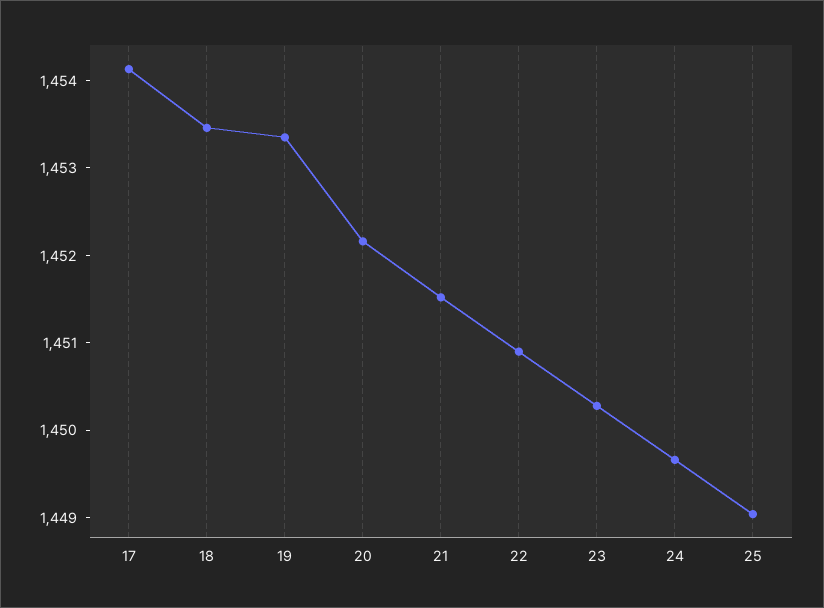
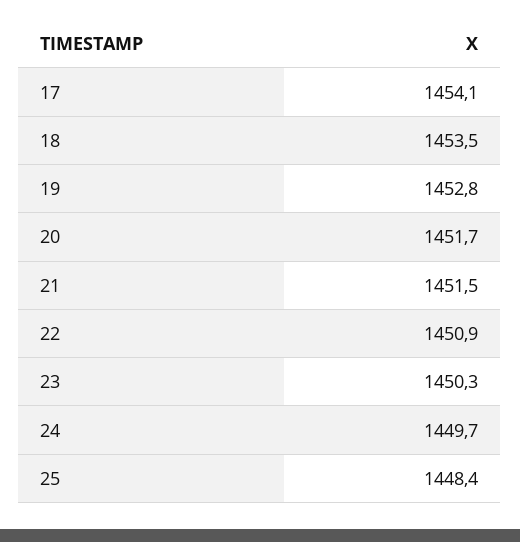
19: 1453.4 -> 1452.8
20: 1452.2 -> 1451.7
25: 1449 -> 1448.4

